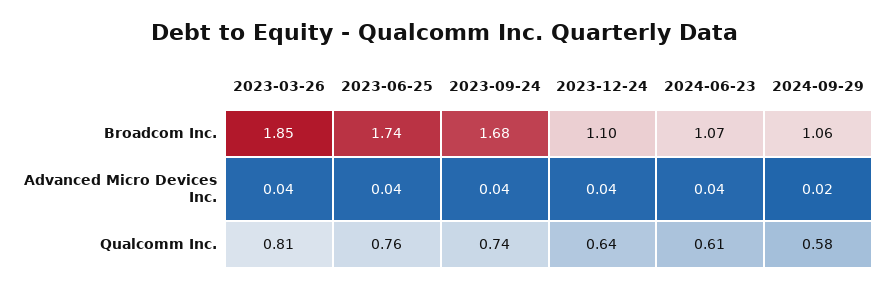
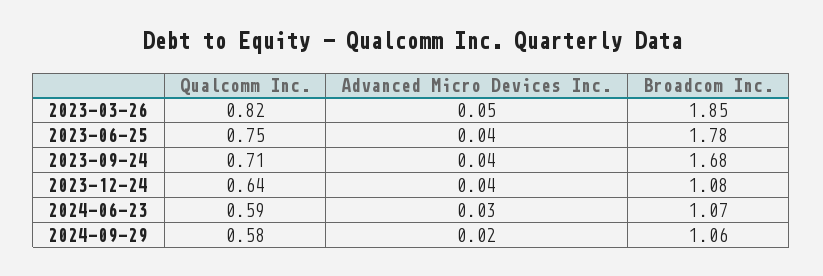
2023-06-25, Broadcom Inc.: 1.74 -> 1.78
2023-12-24, Broadcom Inc.: 1.1 -> 1.08
2023-03-26, Advanced Micro Devices Inc.: 0.04 -> 0.05
2024-06-23, Advanced Micro Devices Inc.: 0.04 -> 0.03
2023-03-26, Qualcomm Inc.: 0.81 -> 0.82
2023-06-25, Qualcomm Inc.: 0.76 -> 0.75
2023-09-24, Qualcomm Inc.: 0.74 -> 0.71
2024-06-23, Qualcomm Inc.: 0.61 -> 0.59

